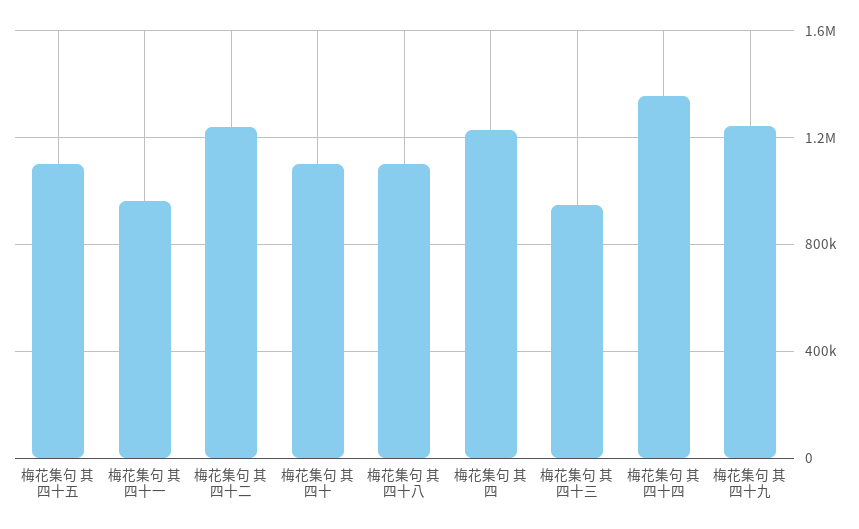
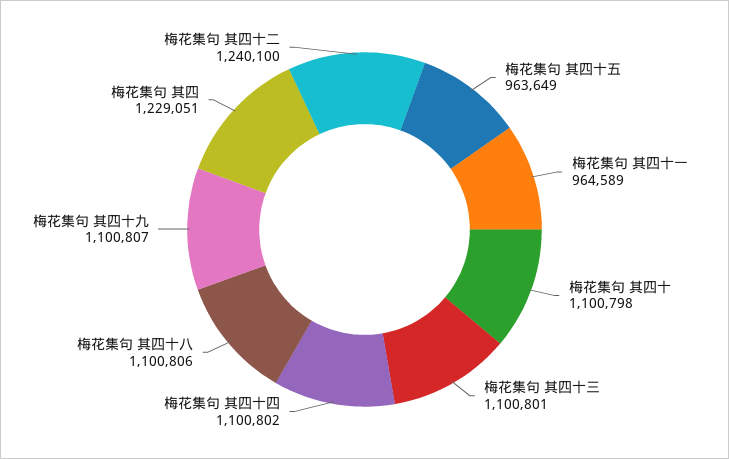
梅花集句 其四十五: 1100000 -> 963649
梅花集句 其四十三: 950000 -> 1100801
梅花集句 其四十四: 1350000 -> 1100802
梅花集句 其四十九: 1250000 -> 1100807

